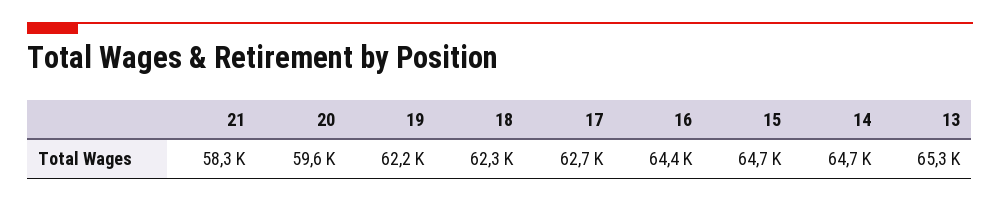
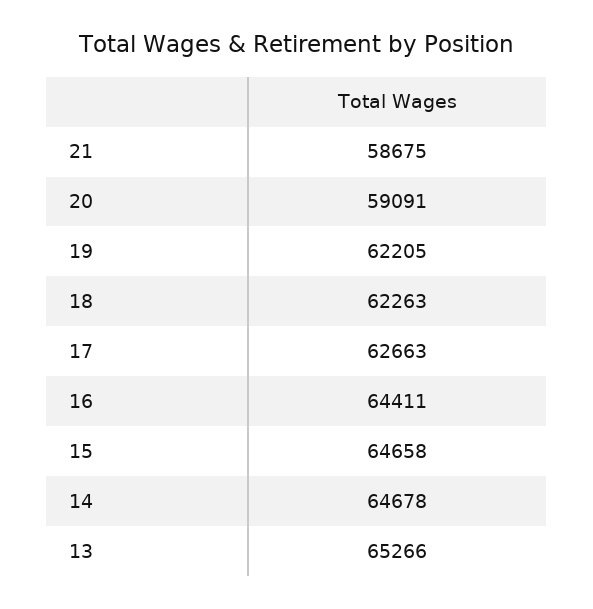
21: 58300 -> 58675
20: 59600 -> 59091

